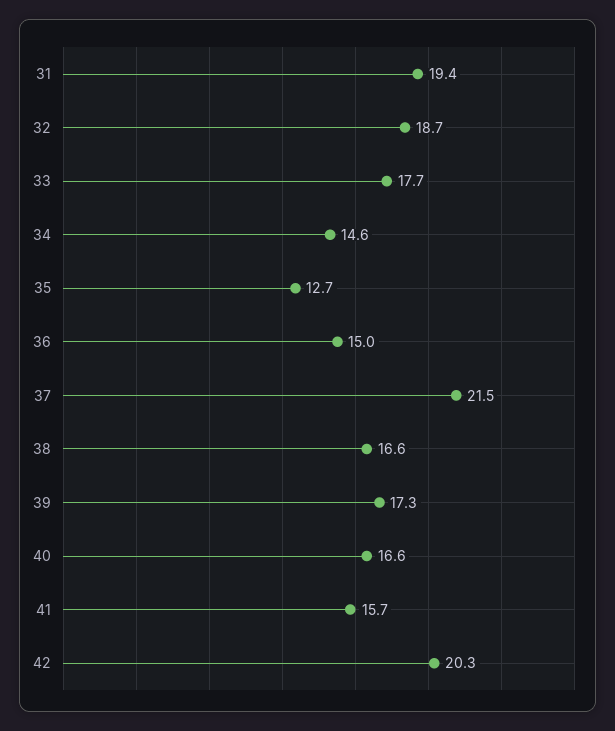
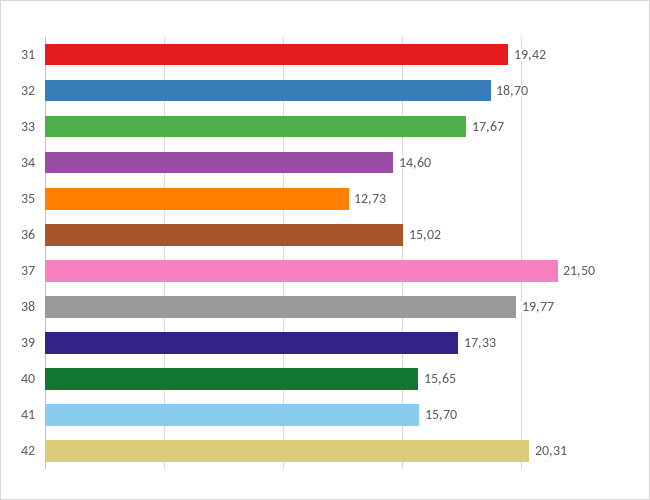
38: 16.6 -> 19.77
40: 16.6 -> 15.65

